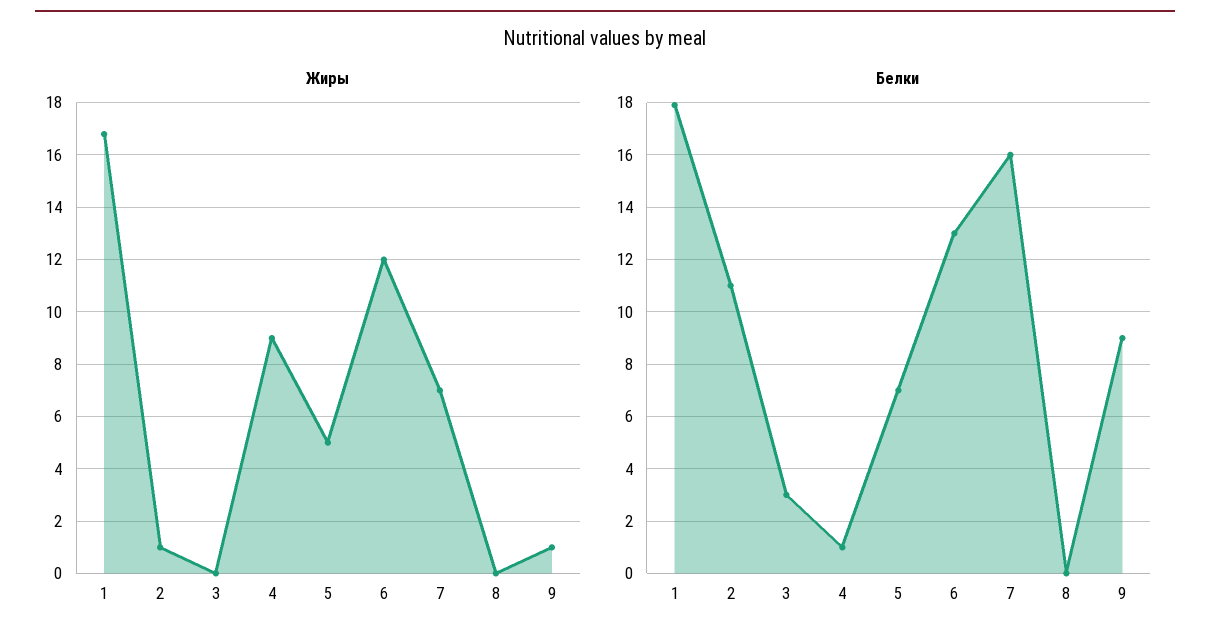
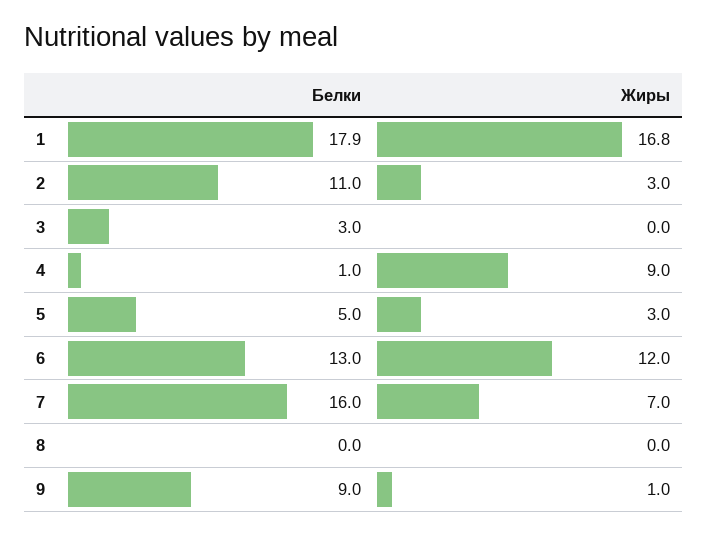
Жиры, 2: 1 -> 3
Жиры, 5: 5 -> 3
Белки, 5: 7 -> 5

